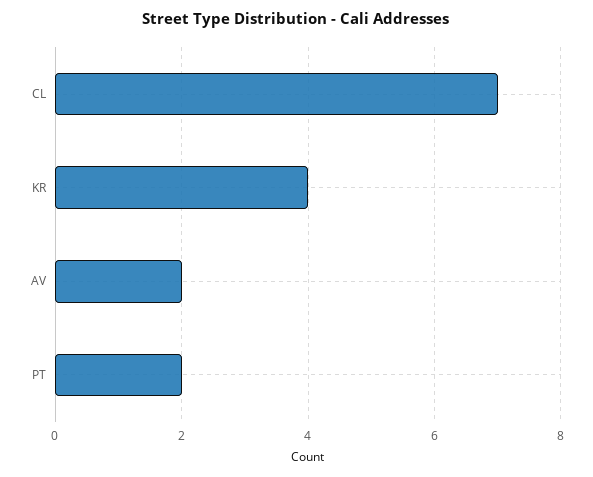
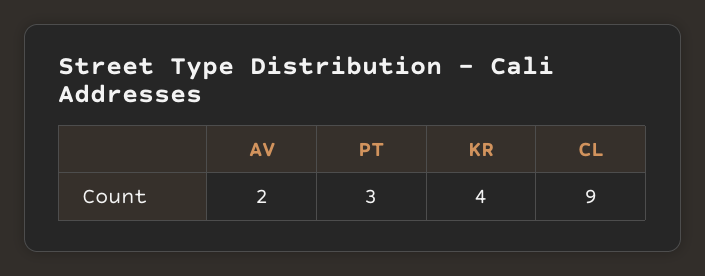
CL: 7 -> 9
PT: 2 -> 3

